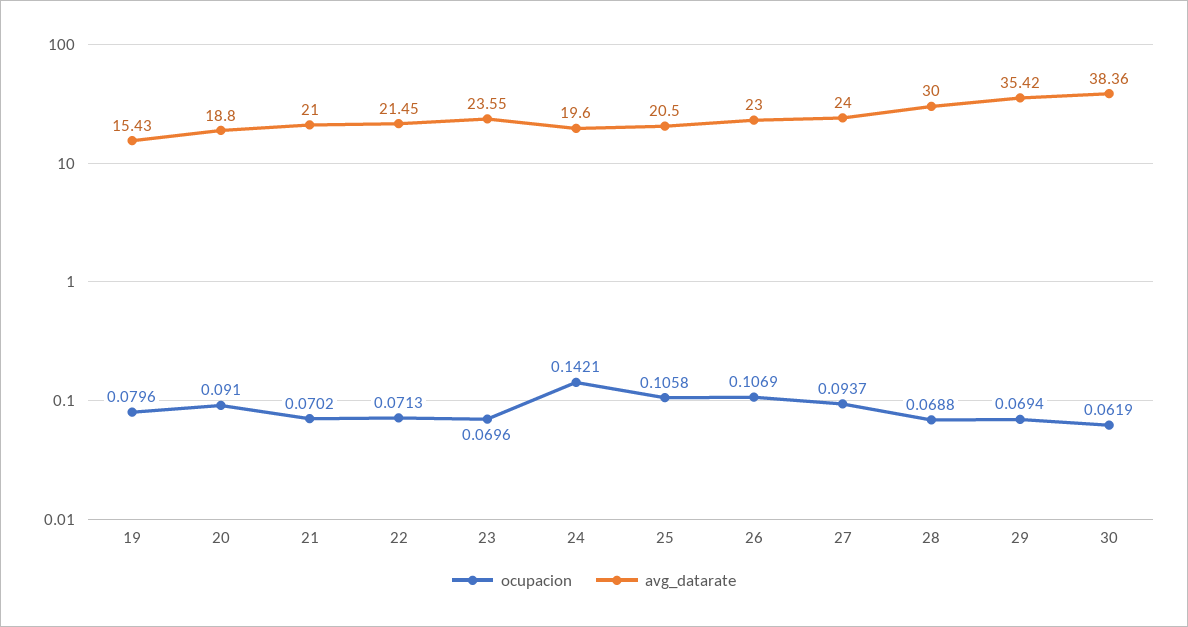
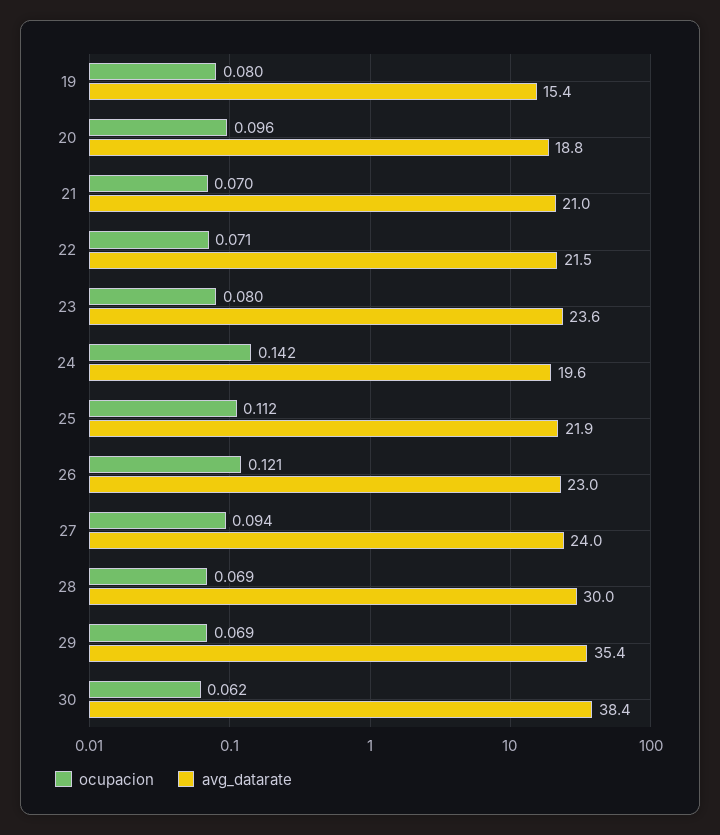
ocupacion, 20: 0.091 -> 0.096
ocupacion, 23: 0.0696 -> 0.08
ocupacion, 25: 0.1058 -> 0.112
avg_datarate, 25: 20.5 -> 21.9
ocupacion, 26: 0.1069 -> 0.121

